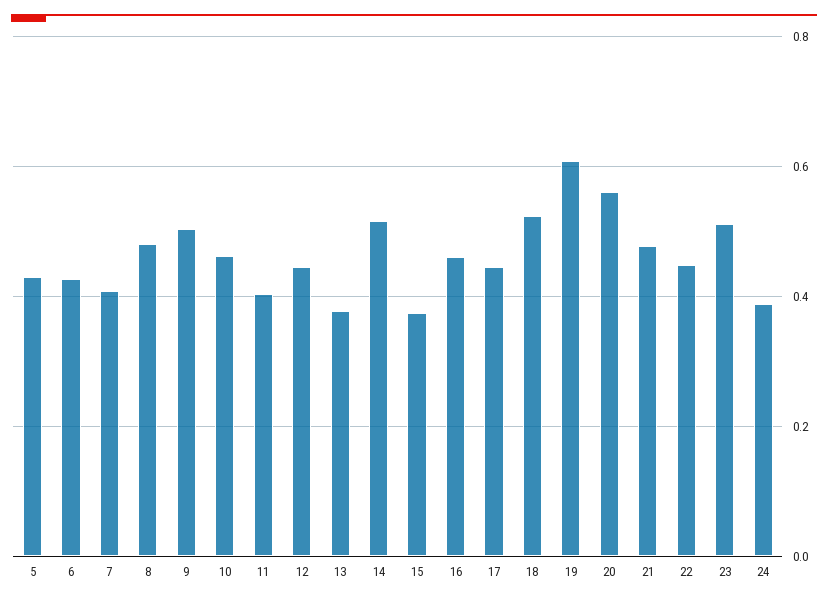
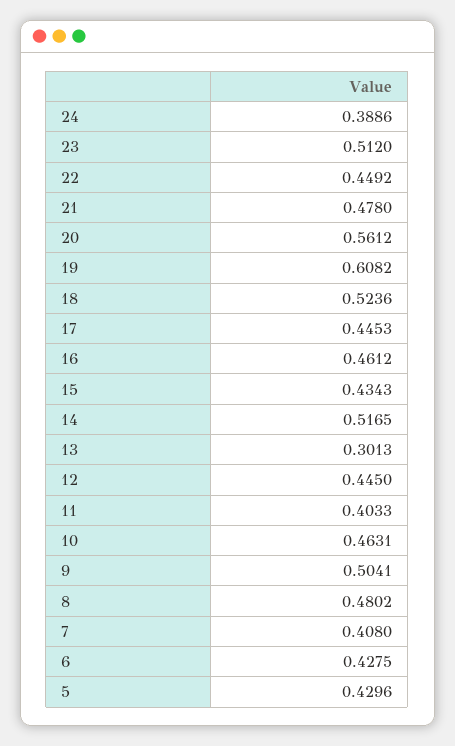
13: 0.38 -> 0.3013
15: 0.38 -> 0.4343

